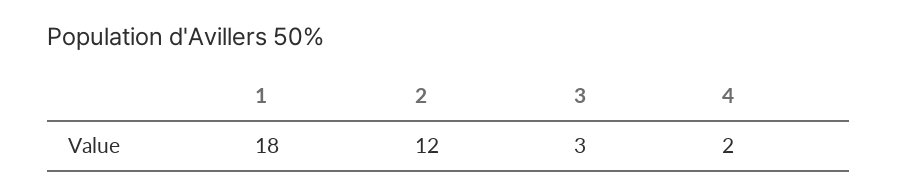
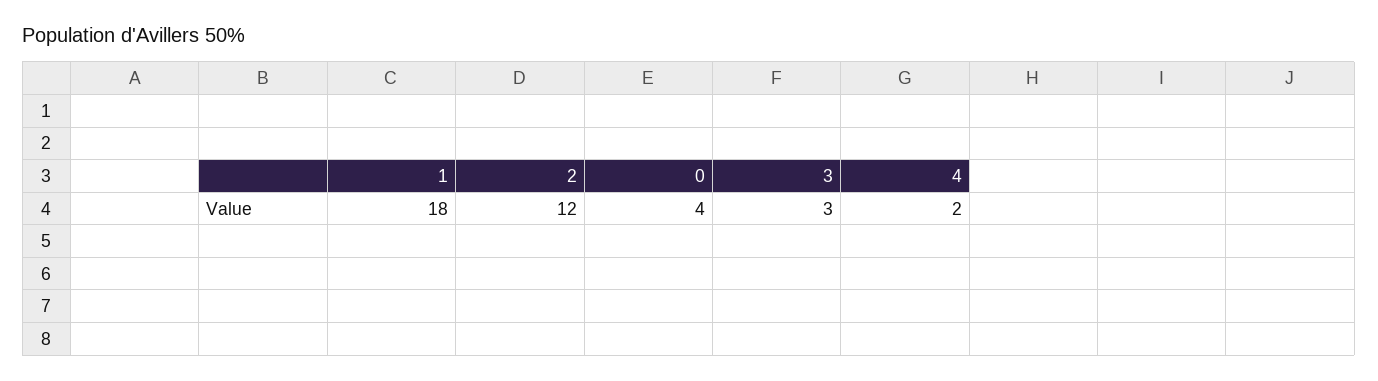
0: none -> 4

